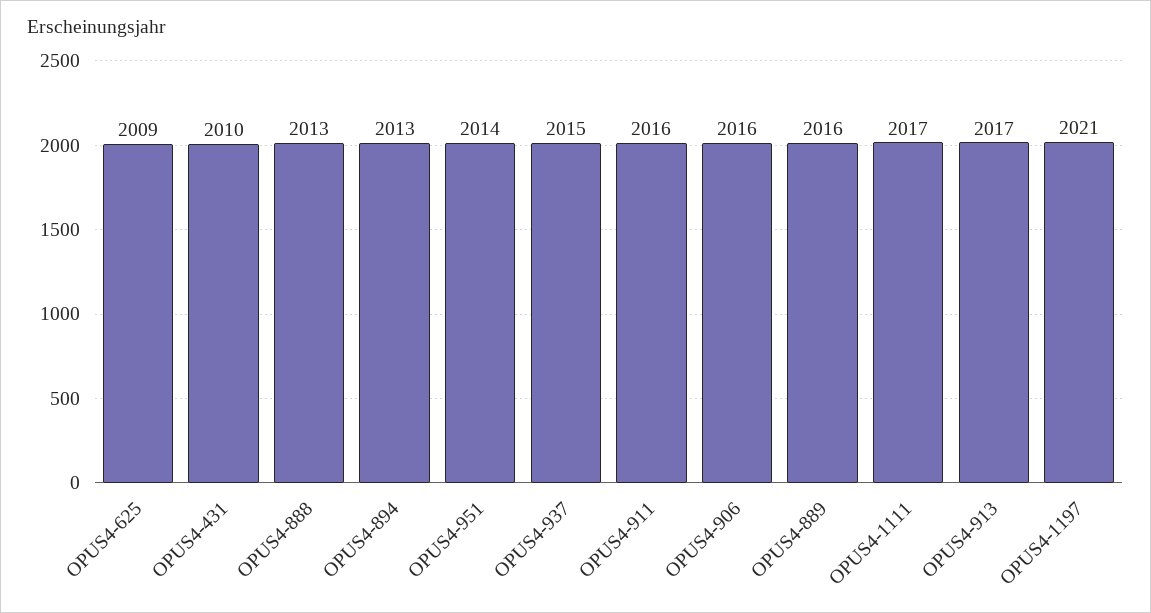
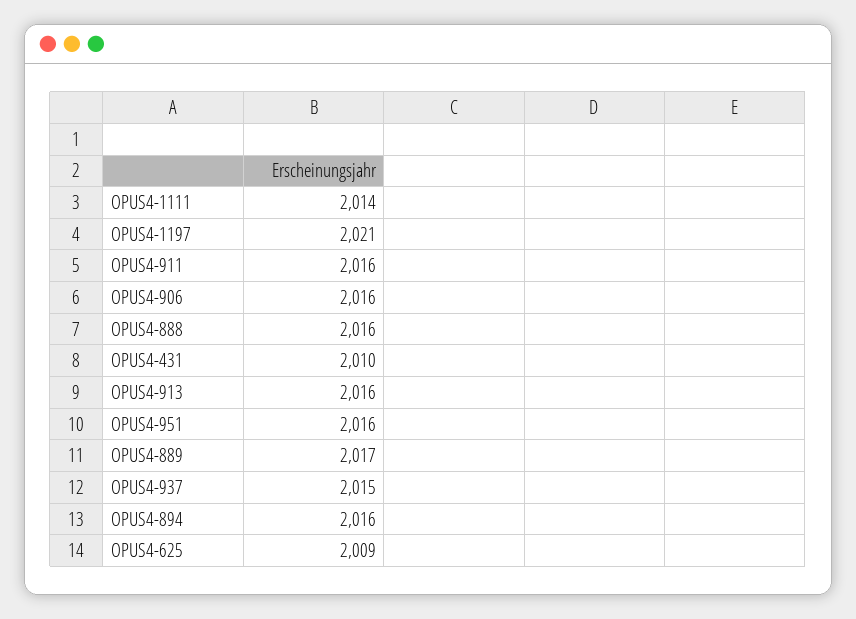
OPUS4-888: 2013 -> 2016
OPUS4-894: 2013 -> 2016
OPUS4-951: 2014 -> 2016
OPUS4-889: 2016 -> 2017
OPUS4-1111: 2017 -> 2014
OPUS4-913: 2017 -> 2016

